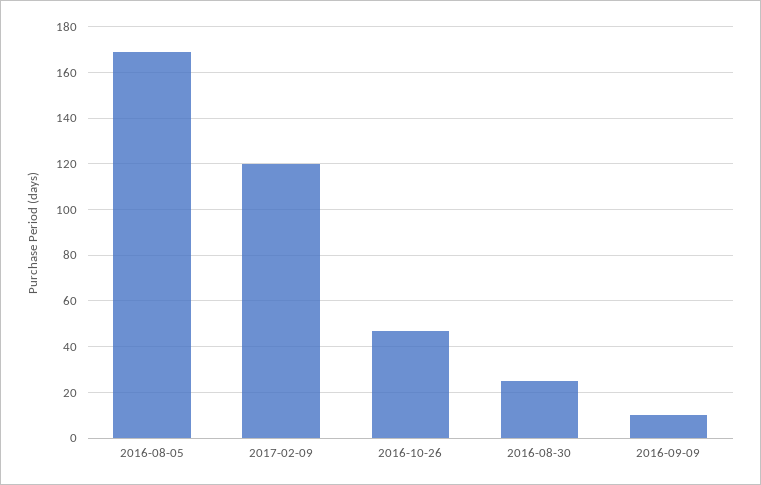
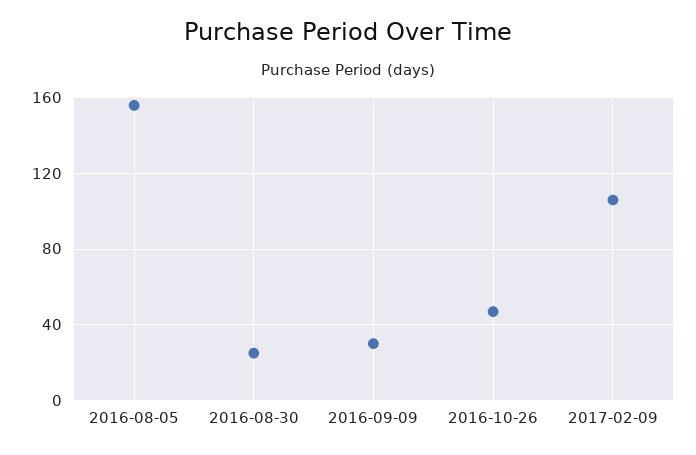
2016-08-05: 170 -> 155
2017-02-09: 120 -> 105
2016-09-09: 10 -> 30

